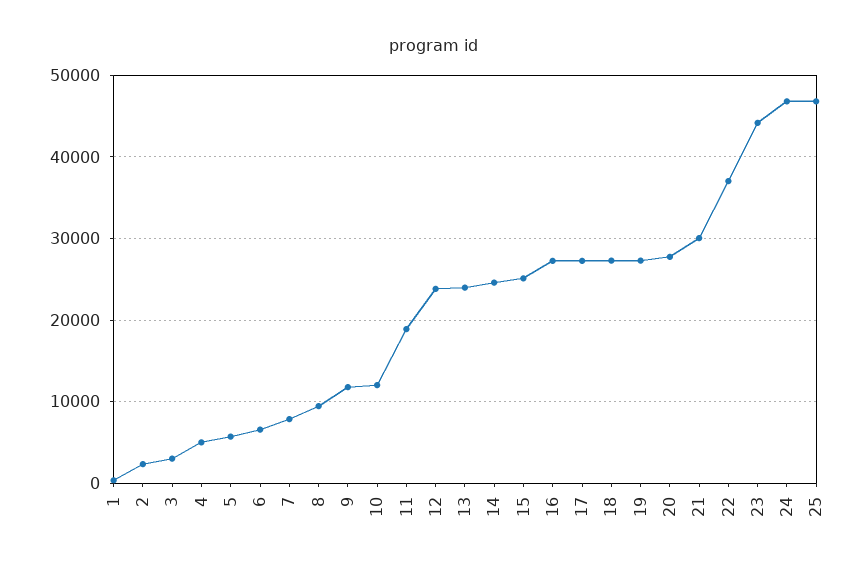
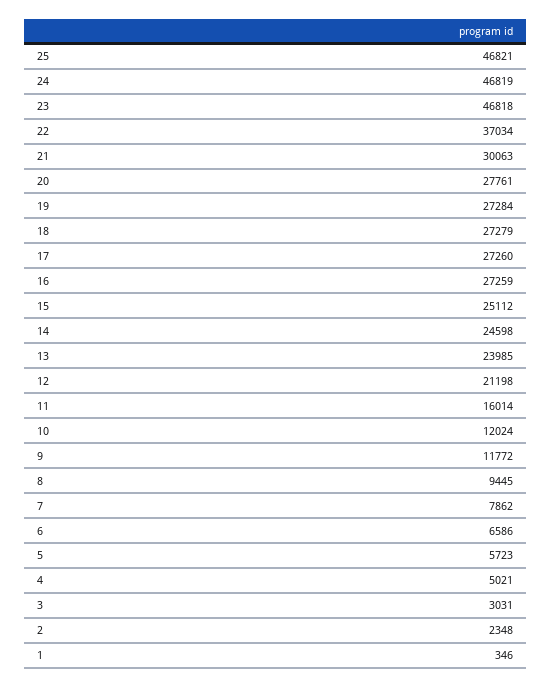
11: 19000 -> 16014
12: 24000 -> 21198
23: 44000 -> 46818

